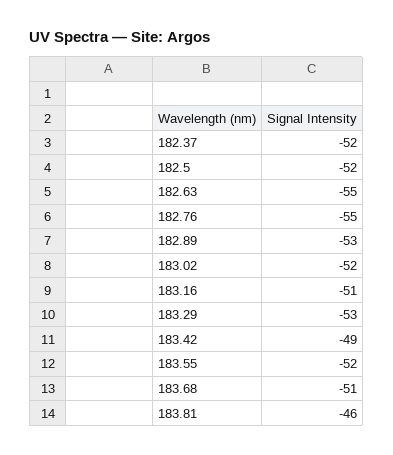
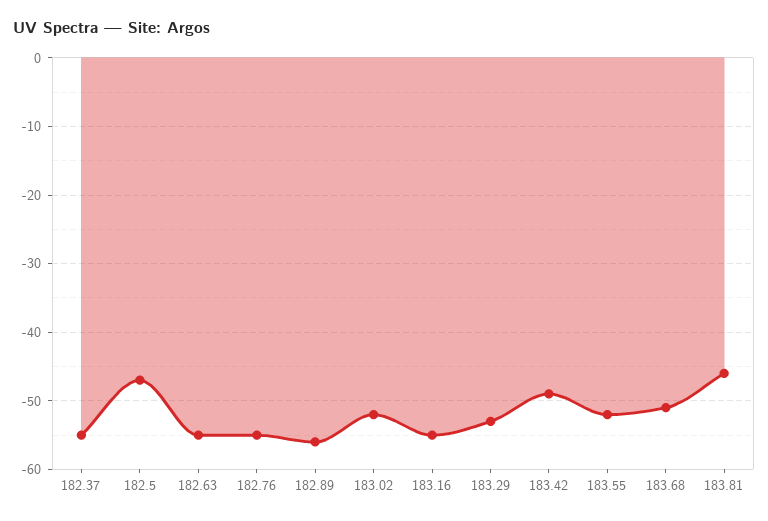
182.37: -52 -> -55
182.5: -52 -> -47
182.89: -53 -> -56
183.16: -51 -> -55

